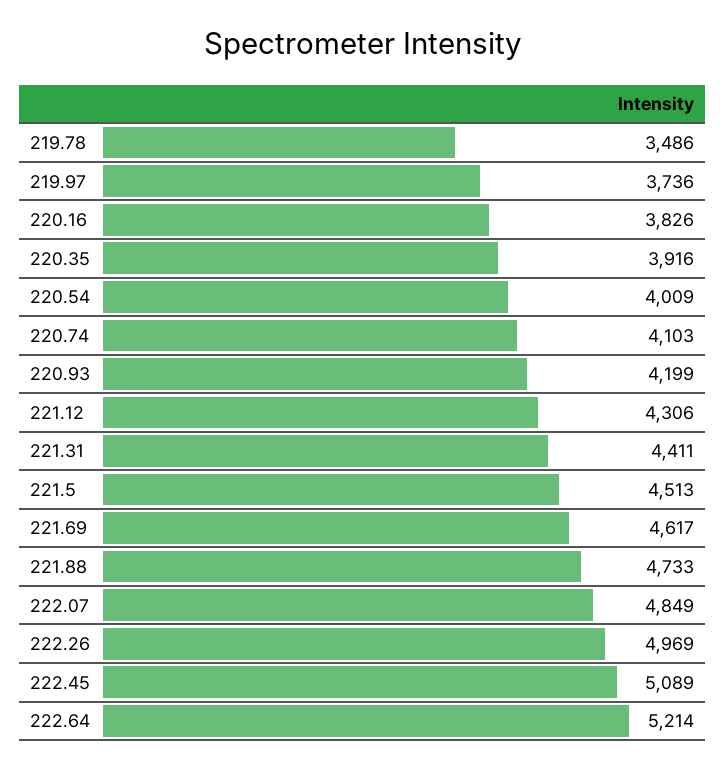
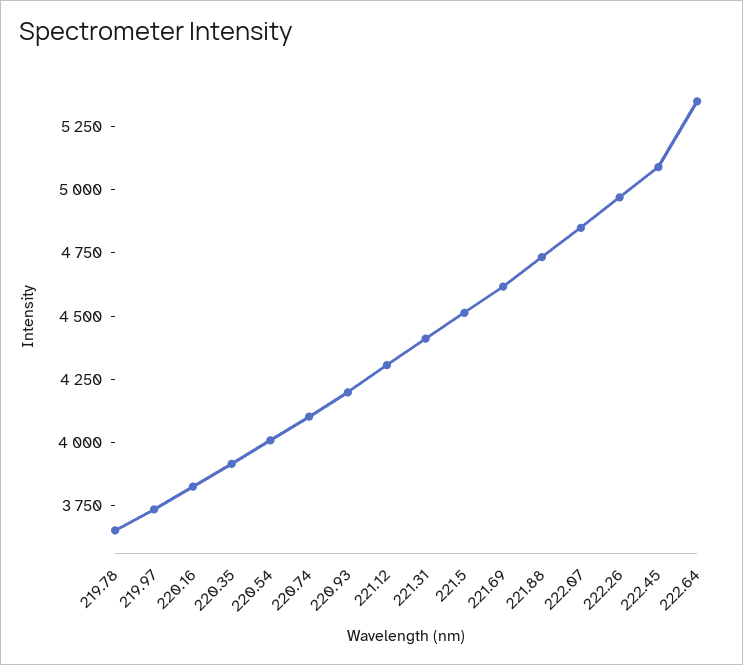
219.78: 3486 -> 3650
222.64: 5214 -> 5350

